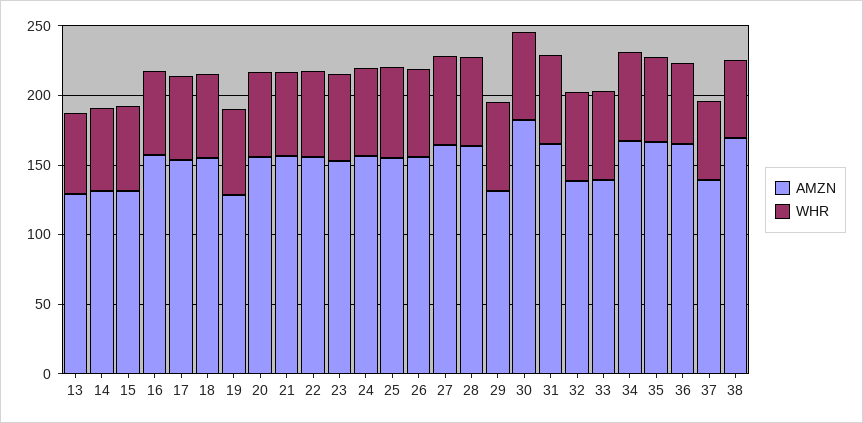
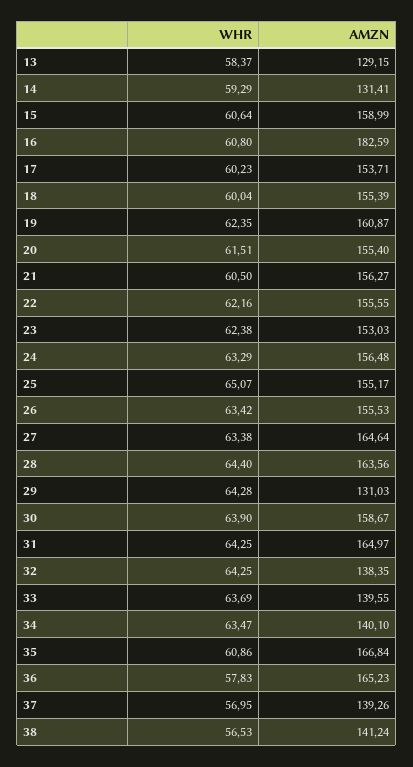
AMZN, 15: 130 -> 158.99
AMZN, 16: 160 -> 182.59
AMZN, 19: 130 -> 160.87
AMZN, 30: 180 -> 158.67
AMZN, 34: 170 -> 140.1
AMZN, 38: 170 -> 141.24

